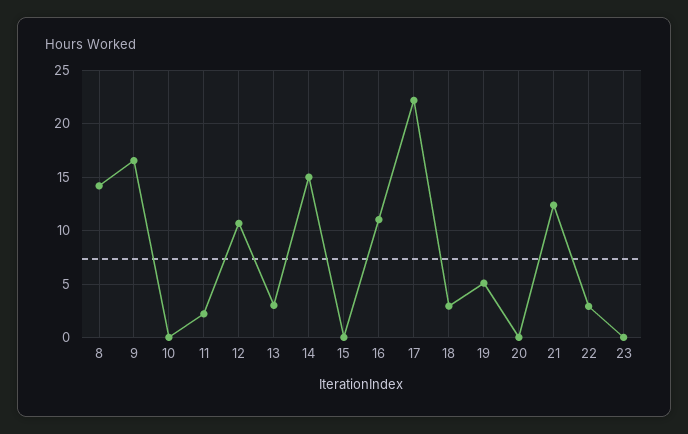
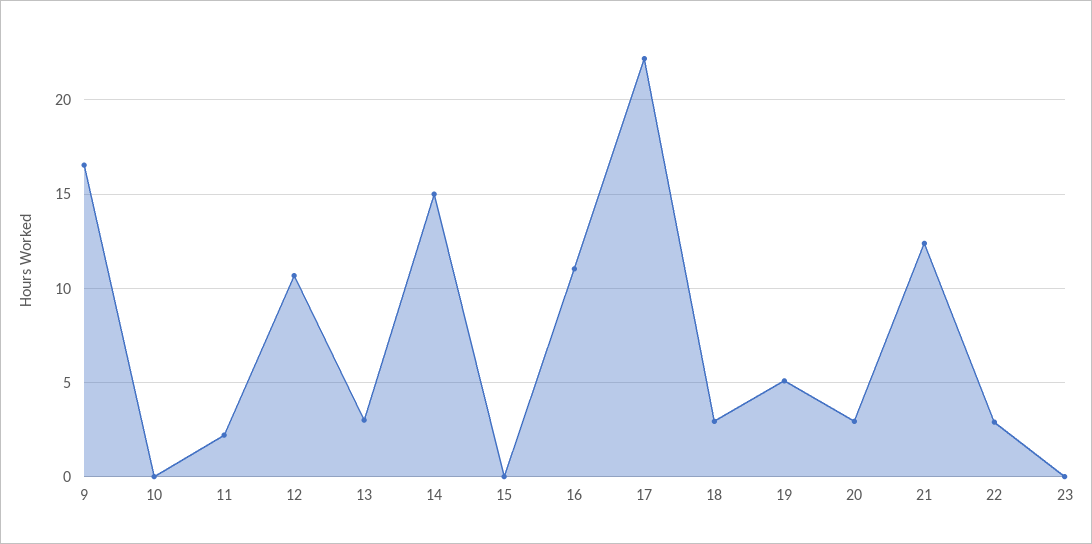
8: 14 -> none
20: 0 -> 3

